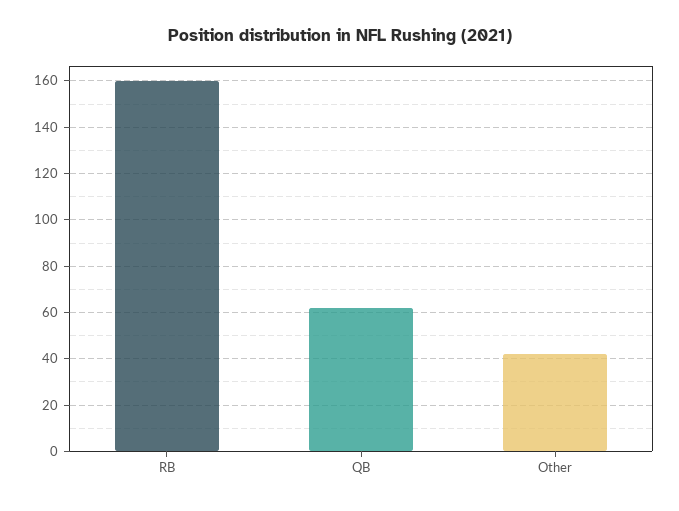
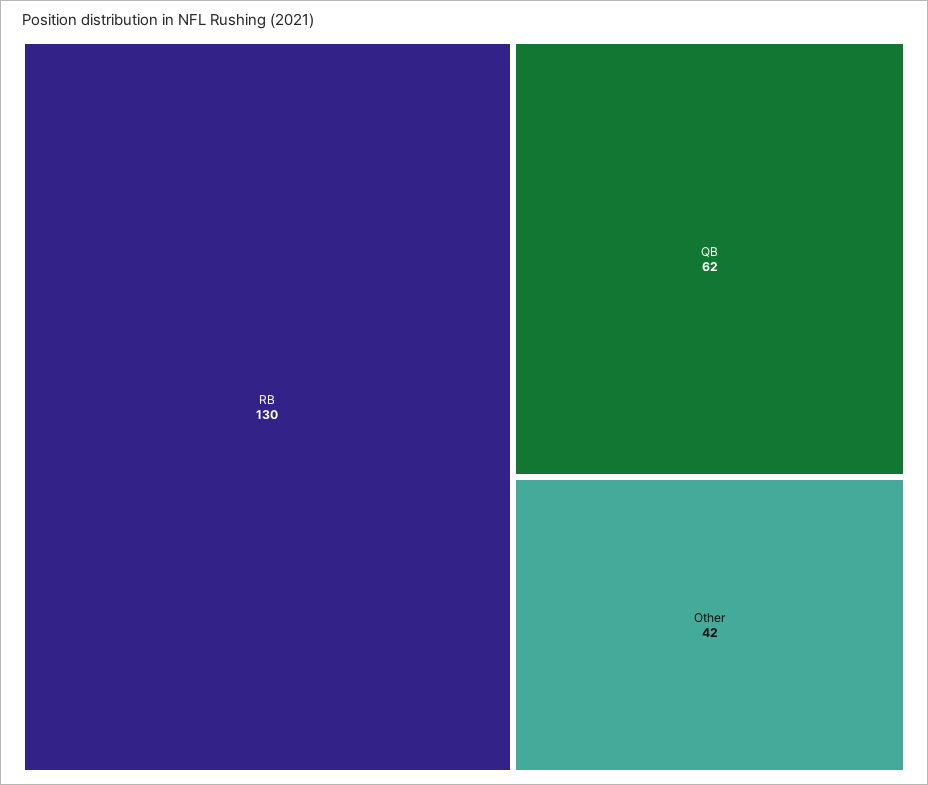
RB: 160 -> 130

